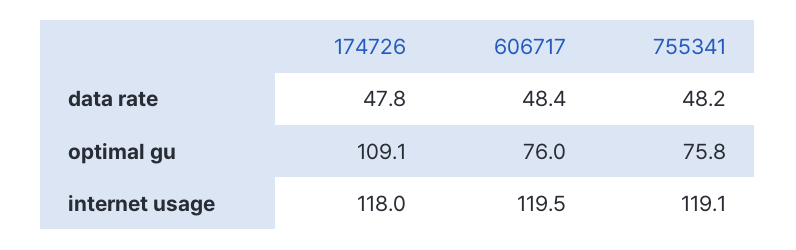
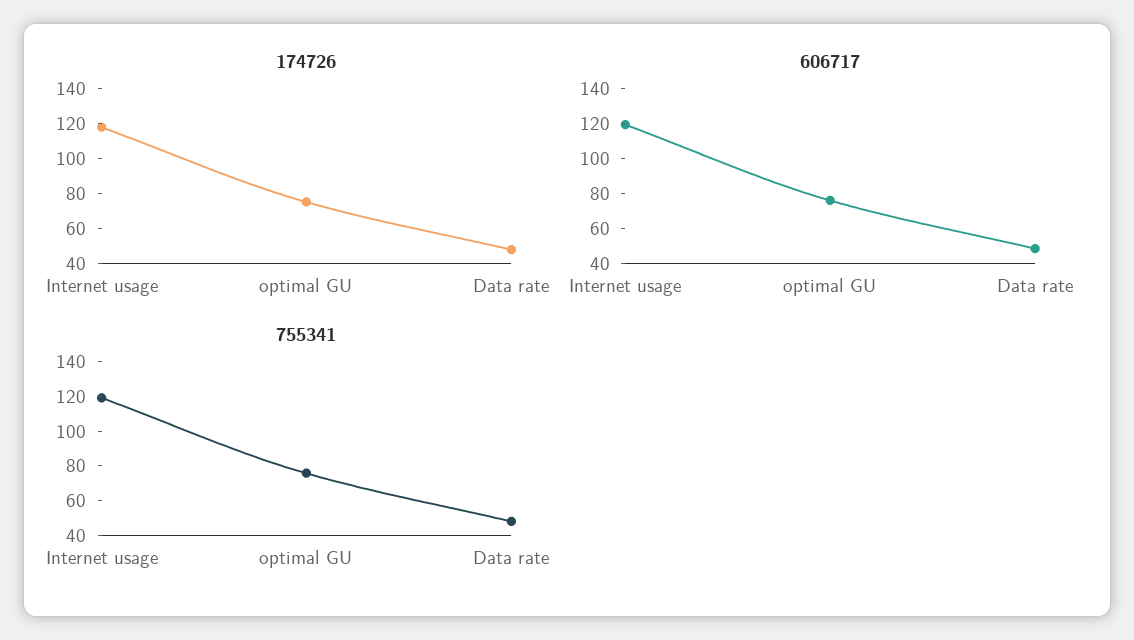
174726, optimal gu: 109.1 -> 75

